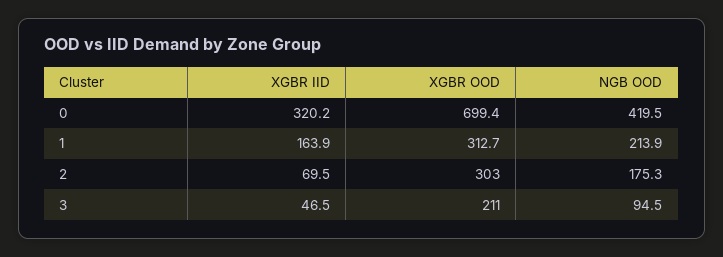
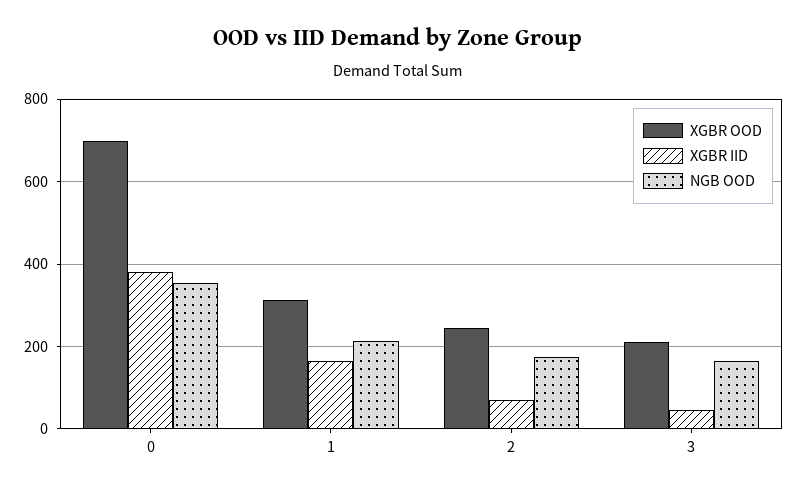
XGBR IID, 0: 320.2 -> 380
NGB OOD, 0: 419.5 -> 360
XGBR OOD, 2: 303 -> 240
NGB OOD, 3: 94.5 -> 160

